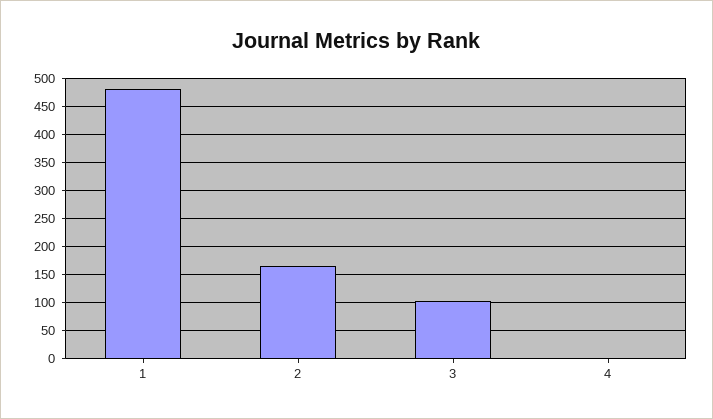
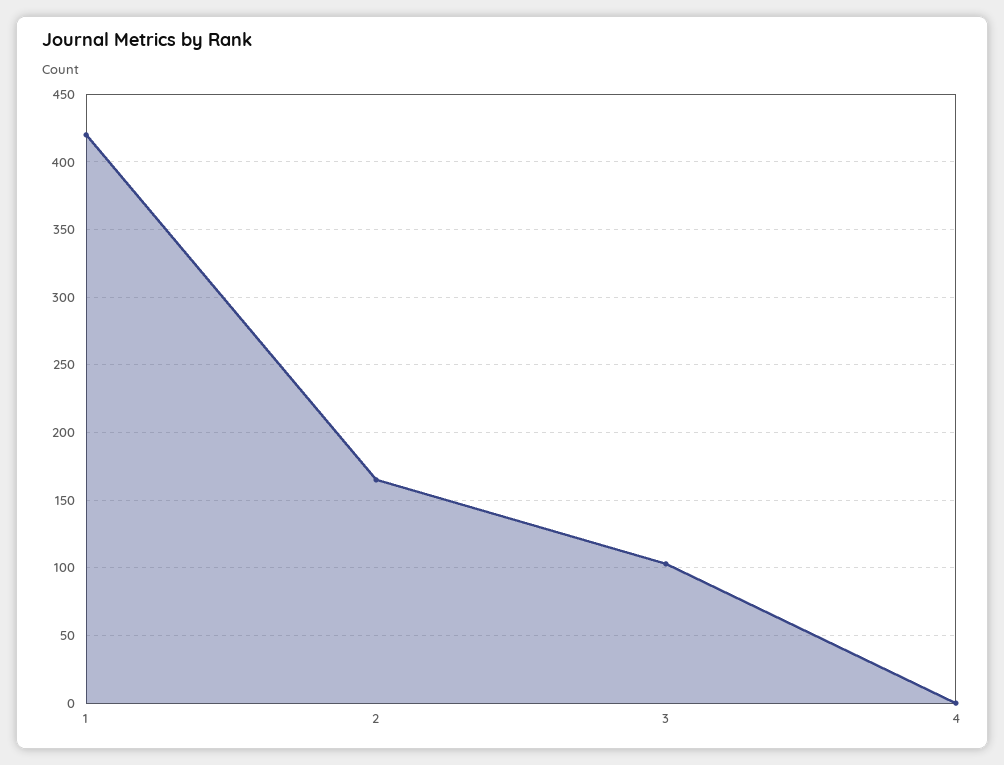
1: 475 -> 420

